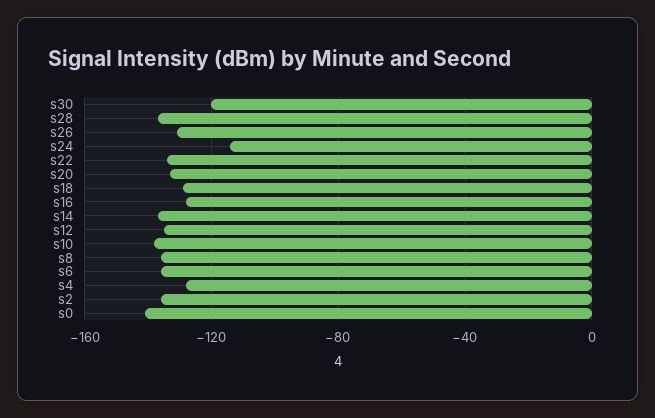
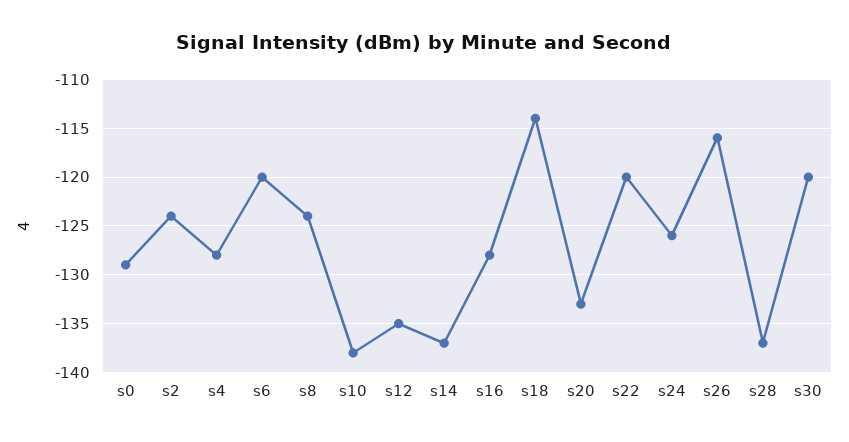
s26: -130 -> -116
s24: -115 -> -126
s22: -135 -> -120
s18: -130 -> -114
s8: -135 -> -124
s6: -135 -> -120
s2: -135 -> -124
s0: -140 -> -129

